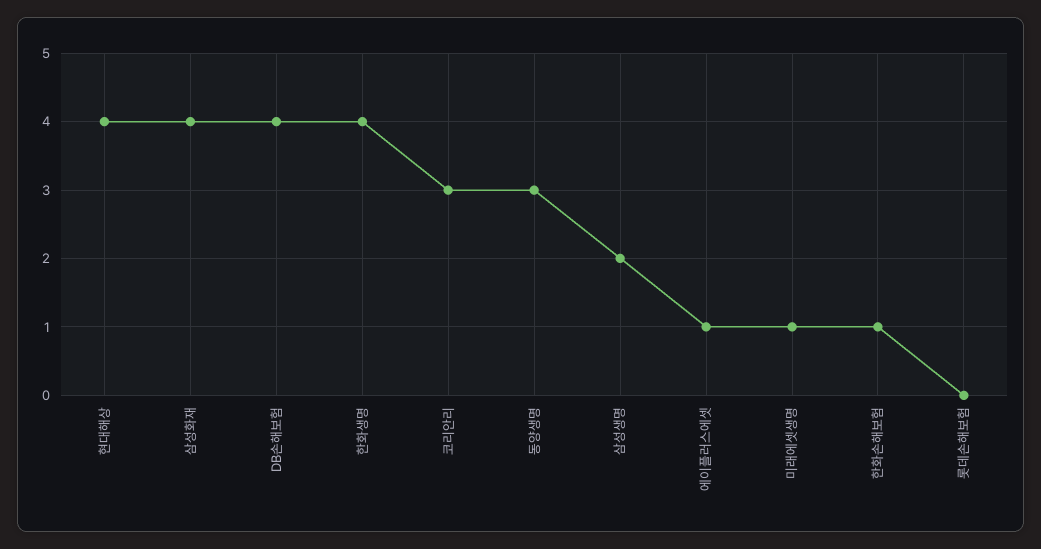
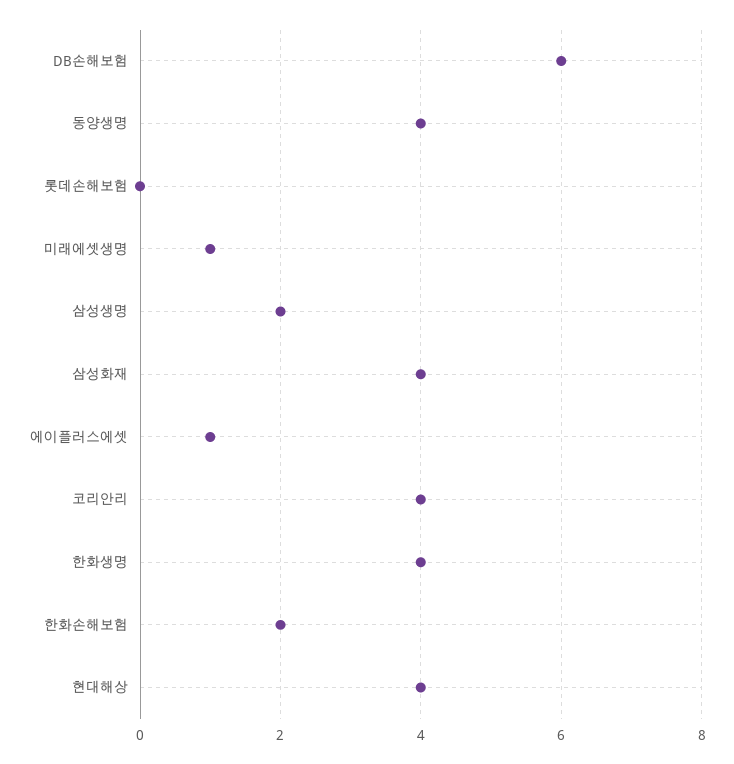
DB손해보험: 4 -> 6
코리안리: 3 -> 4
동양생명: 3 -> 4
한화손해보험: 1 -> 2

